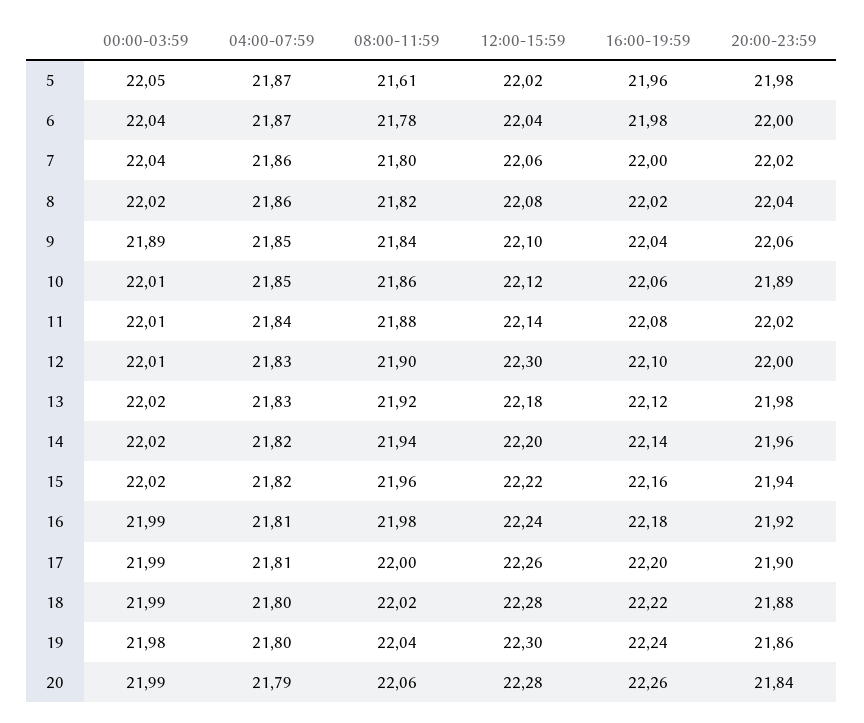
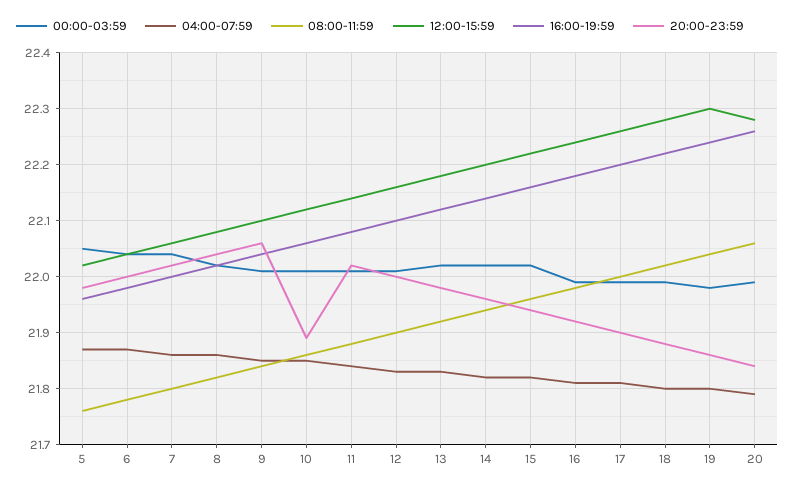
08:00-11:59, 5: 21.61 -> 21.75
00:00-03:59, 9: 21.89 -> 22
12:00-15:59, 12: 22.3 -> 22.15

